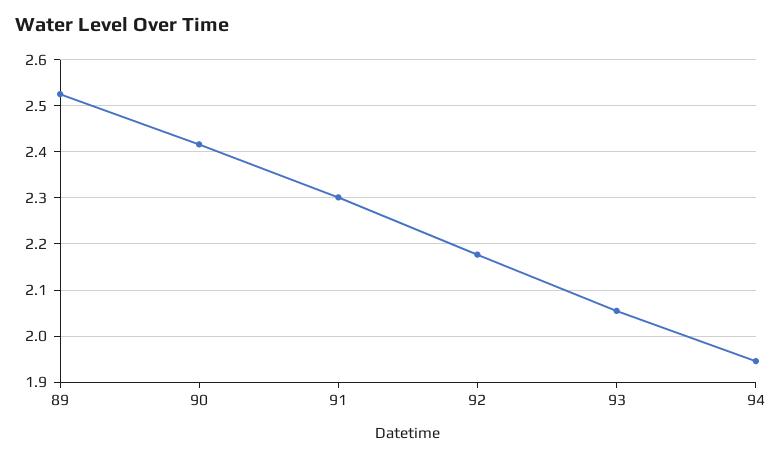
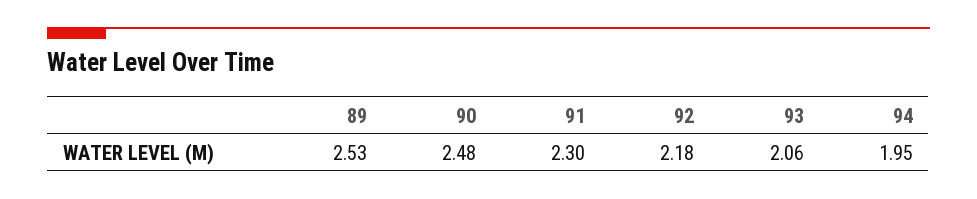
90: 2.42 -> 2.48

